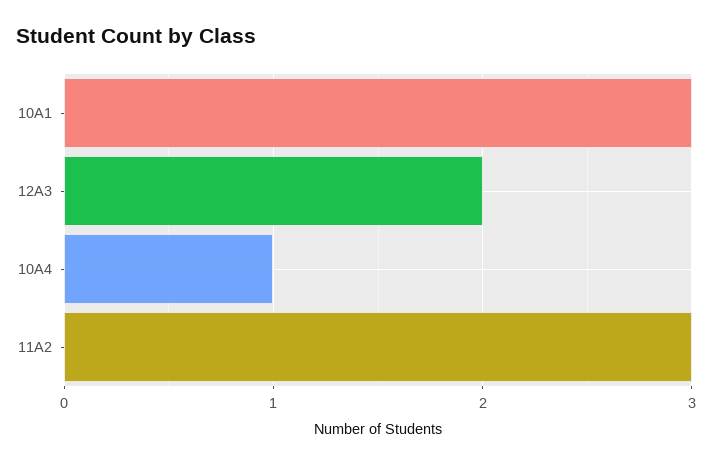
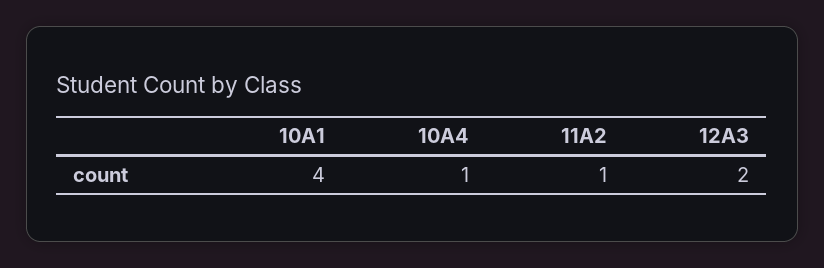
10A1: 3 -> 4
11A2: 3 -> 1

